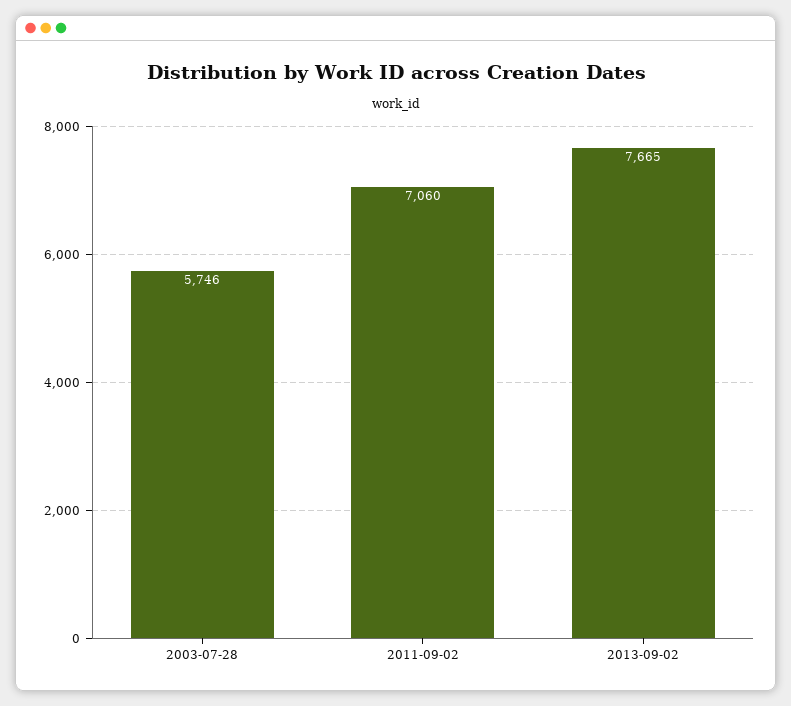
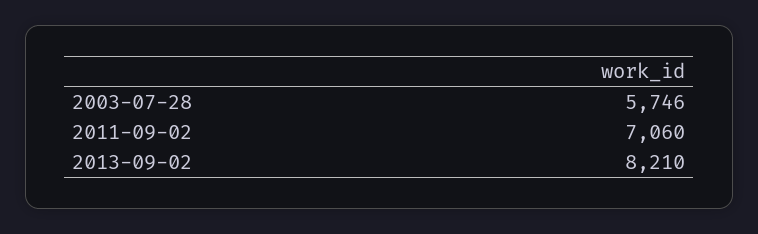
2013-09-02: 7665 -> 8210

